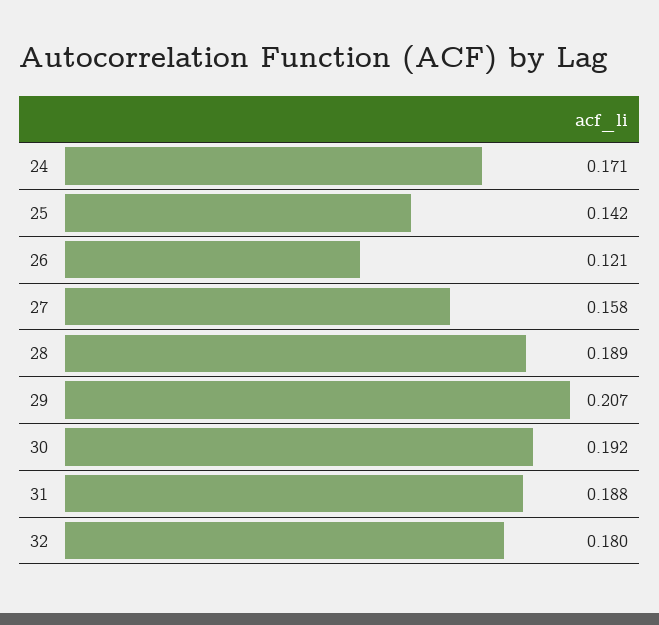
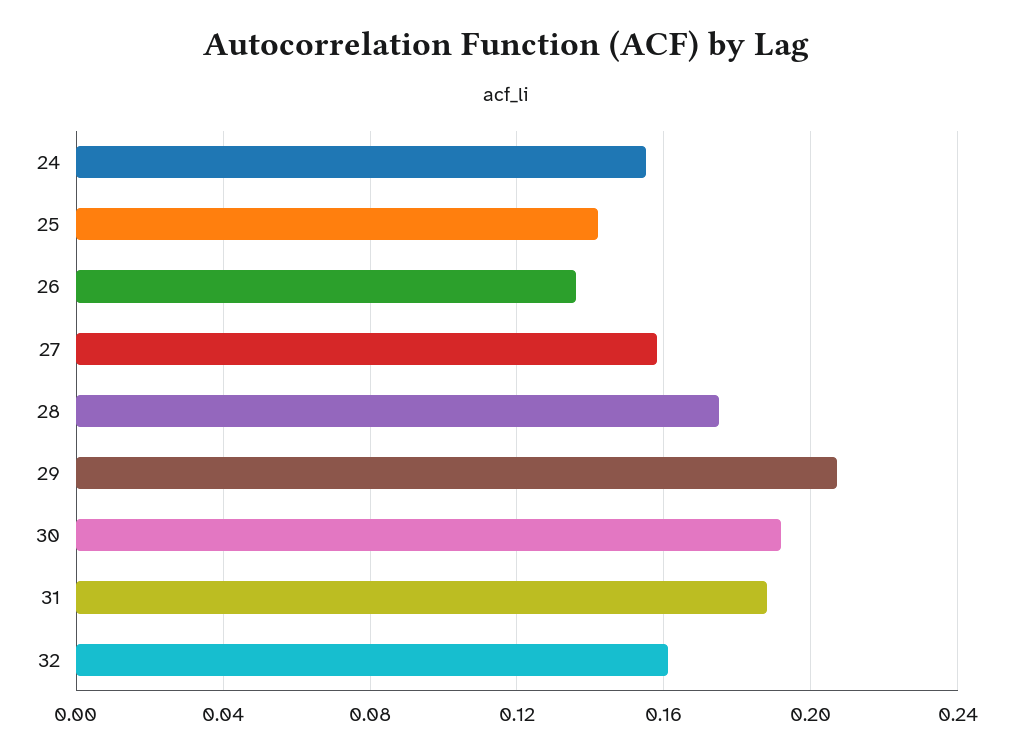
24: 0.171 -> 0.155
26: 0.121 -> 0.135
28: 0.189 -> 0.175
32: 0.18 -> 0.16

